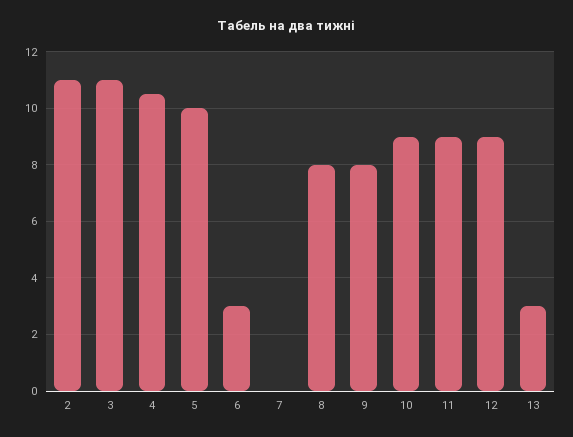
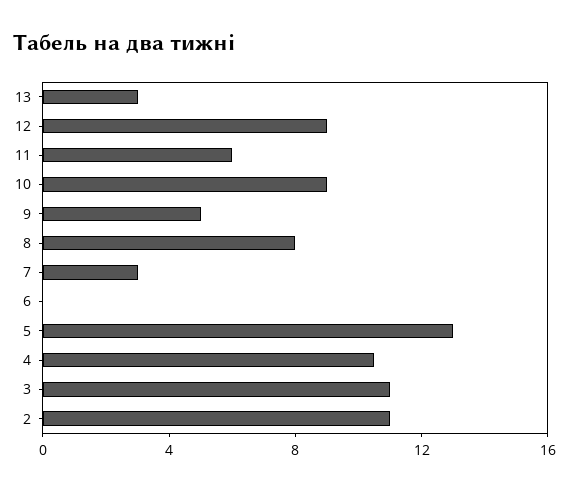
5: 10 -> 13
6: 3 -> 0
7: 0 -> 3
9: 8 -> 5
11: 9 -> 6

